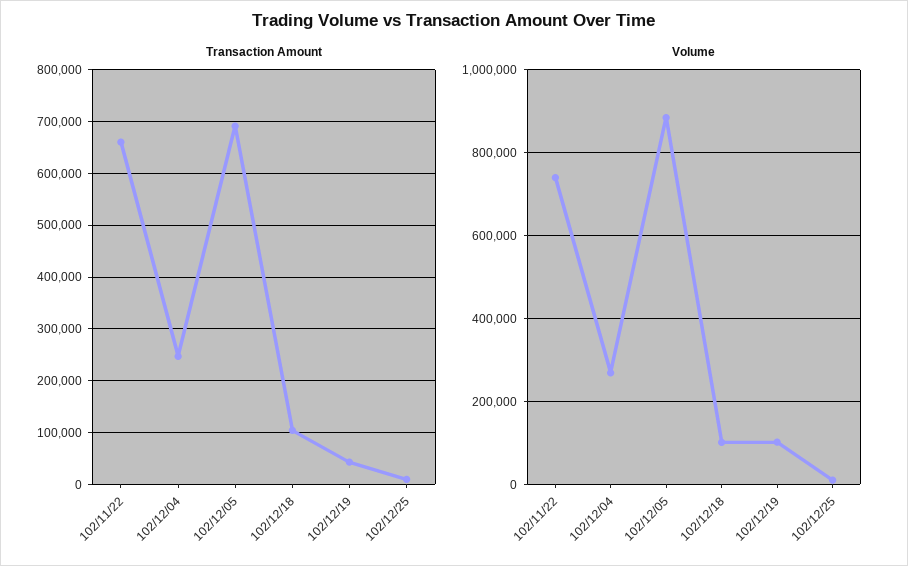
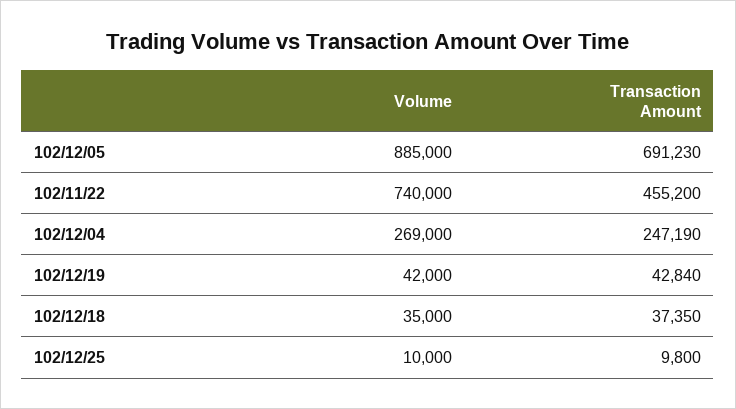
Transaction Amount, 102/11/22: 660000 -> 455200
Transaction Amount, 102/12/18: 100000 -> 37350
Volume, 102/12/18: 100000 -> 35000
Volume, 102/12/19: 100000 -> 42000

